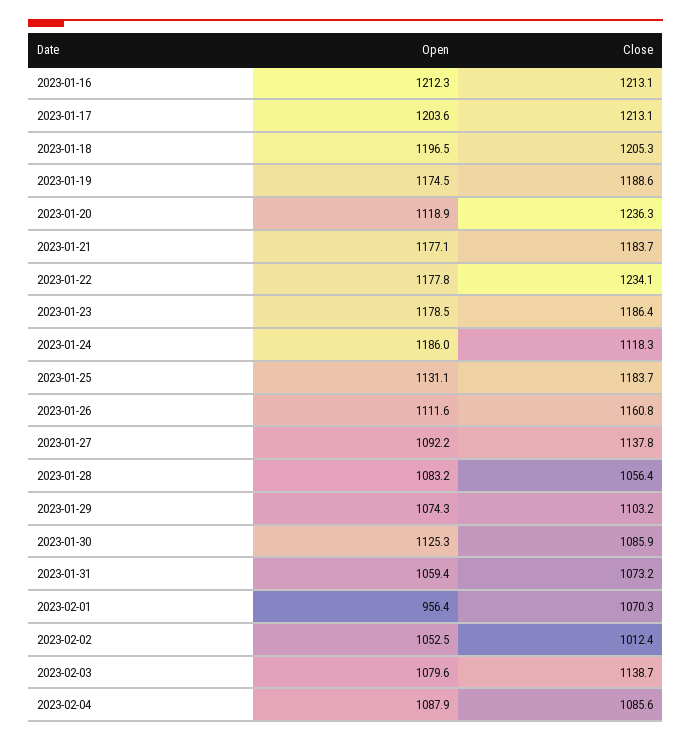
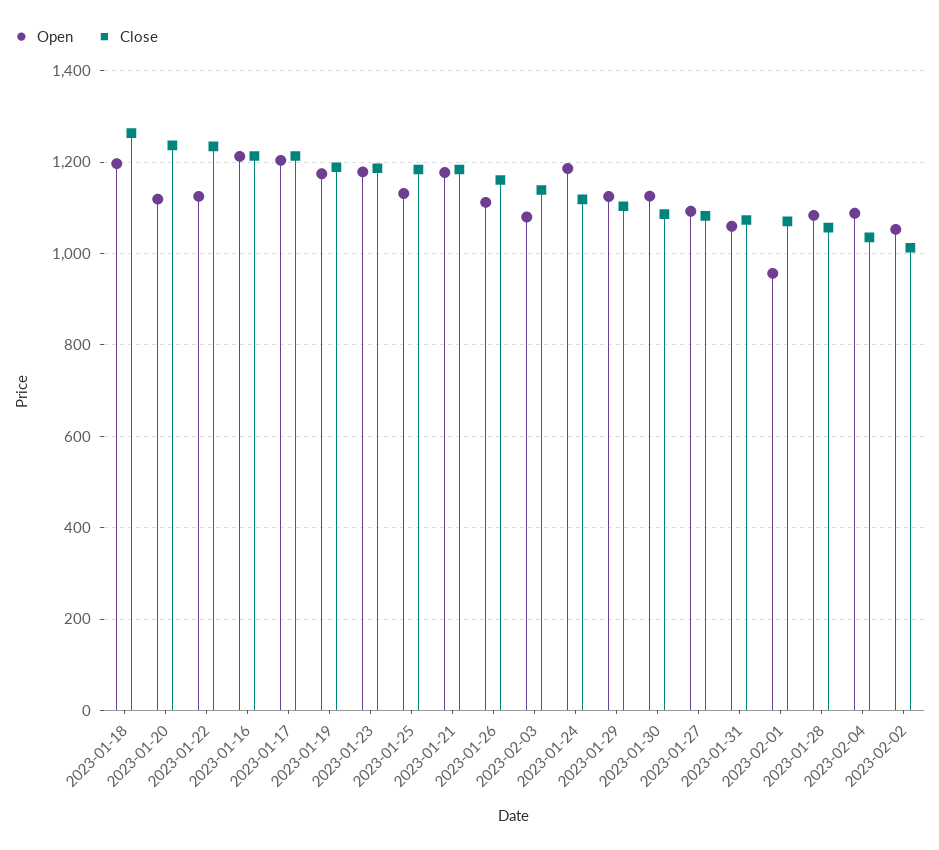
Close, 2023-01-18: 1205.3 -> 1260
Open, 2023-01-22: 1177.8 -> 1120
Close, 2023-01-27: 1137.8 -> 1080
Open, 2023-01-29: 1074.3 -> 1120
Close, 2023-02-04: 1085.6 -> 1040

